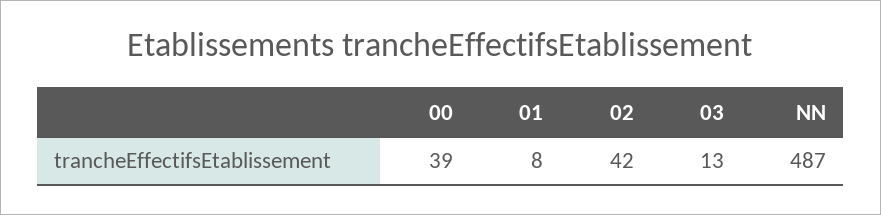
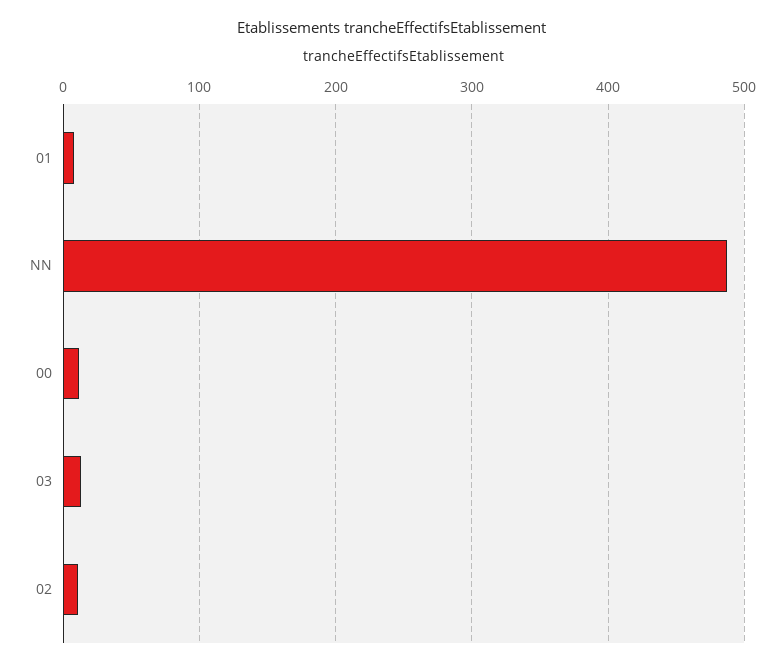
00: 39 -> 10
02: 42 -> 10

